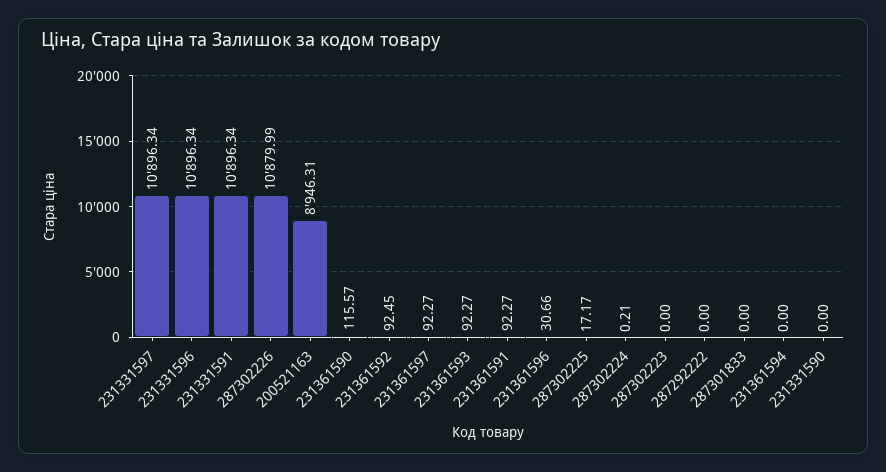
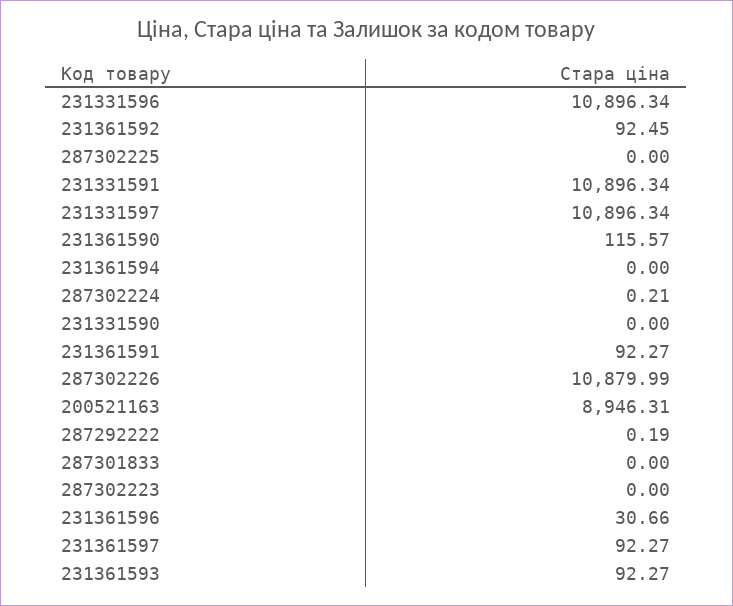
287302225: 17.17 -> 0
287292222: 0 -> 0.19

